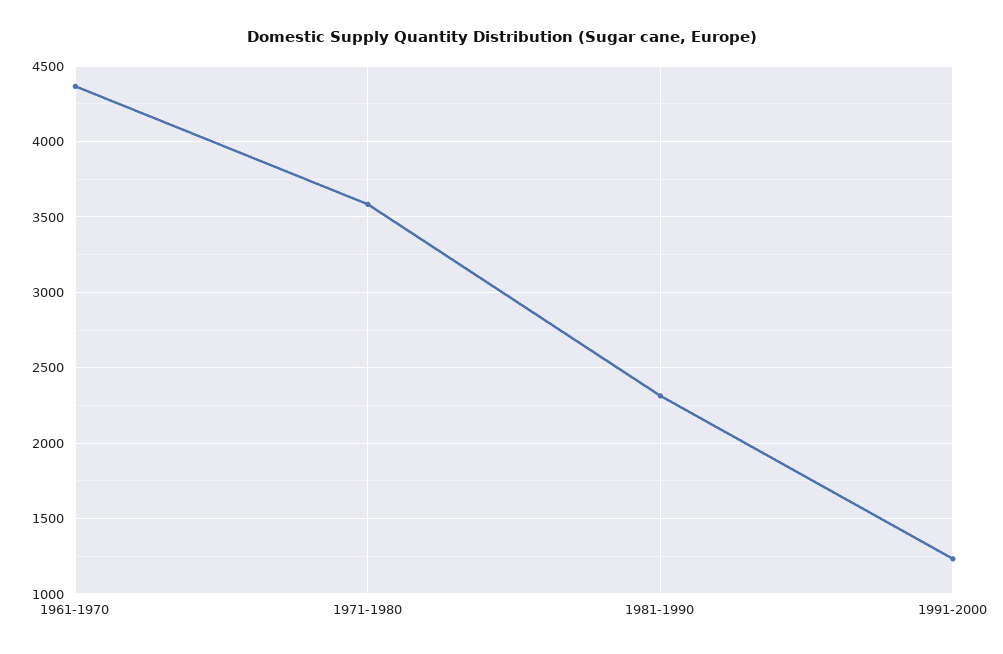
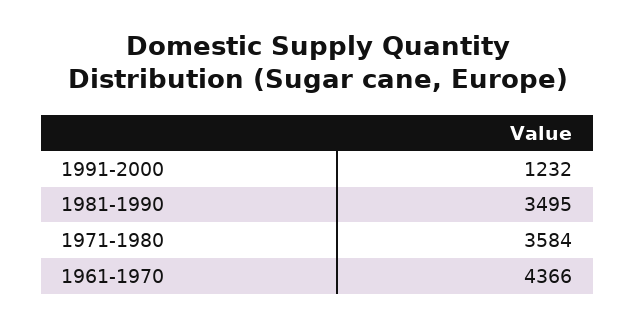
1981-1990: 2300 -> 3495

